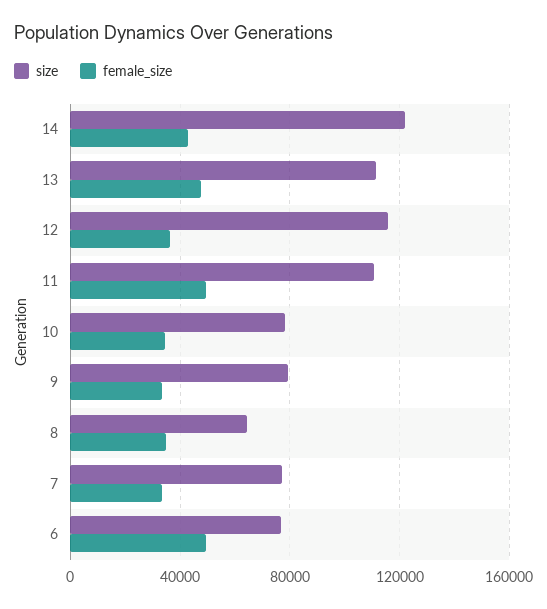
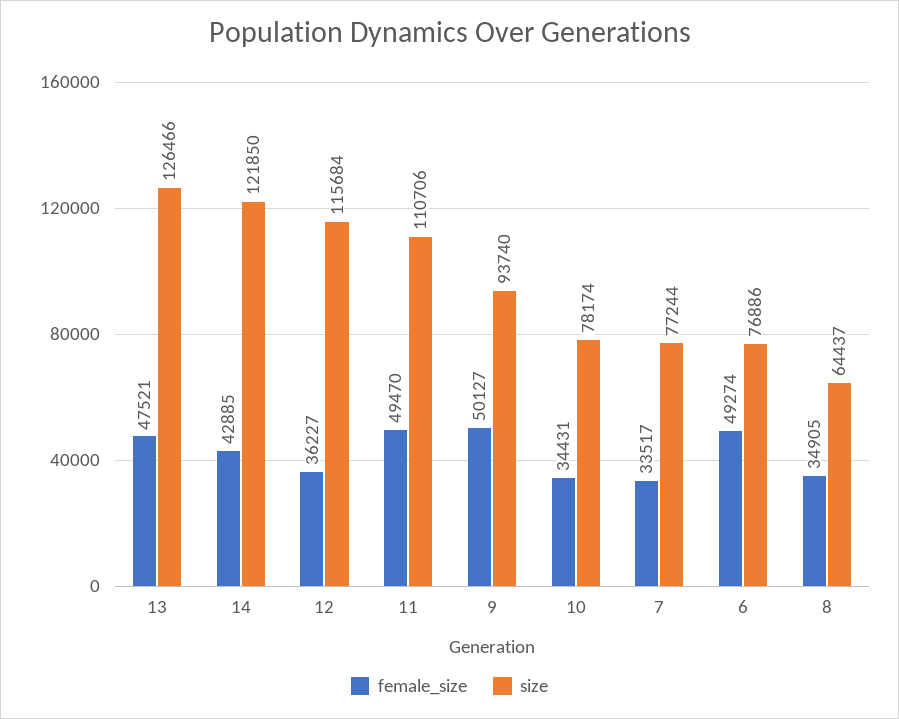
size, 13: 110000 -> 126466
size, 9: 80000 -> 93740
female_size, 9: 35000 -> 50127

